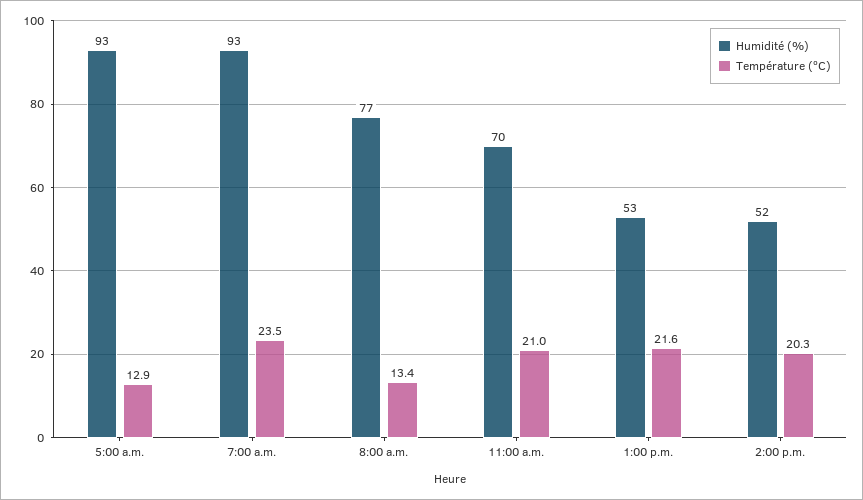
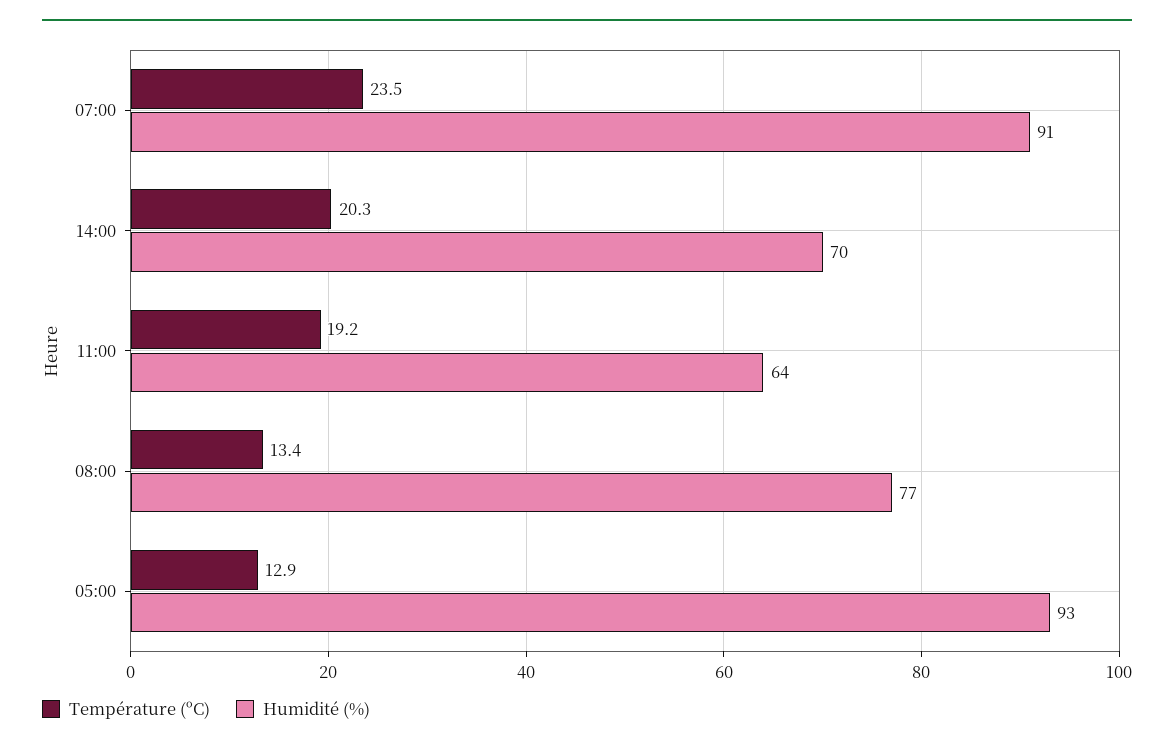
Humidité (%), 7:00 a.m.: 93 -> 91
Humidité (%), 11:00 a.m.: 70 -> 64
Température (ºC), 11:00 a.m.: 21 -> 19.2
Humidité (%), 1:00 p.m.: 53 -> none
Température (ºC), 1:00 p.m.: 21.6 -> none
Humidité (%), 2:00 p.m.: 52 -> 70

